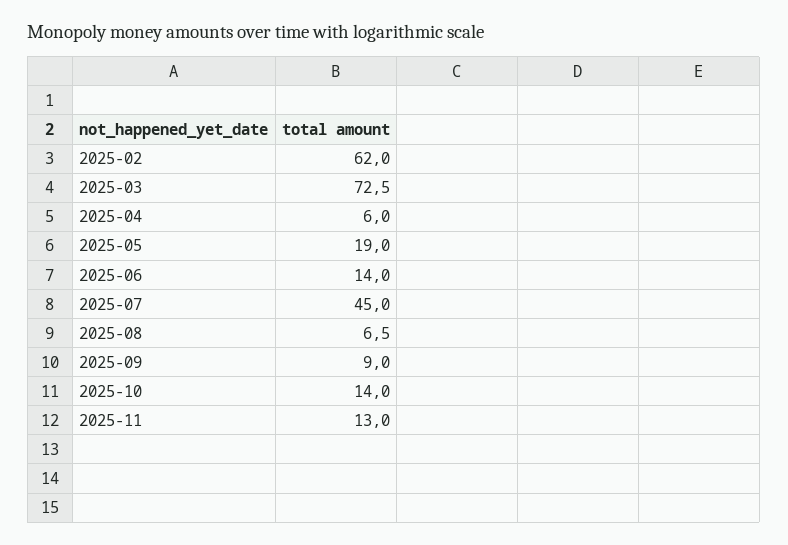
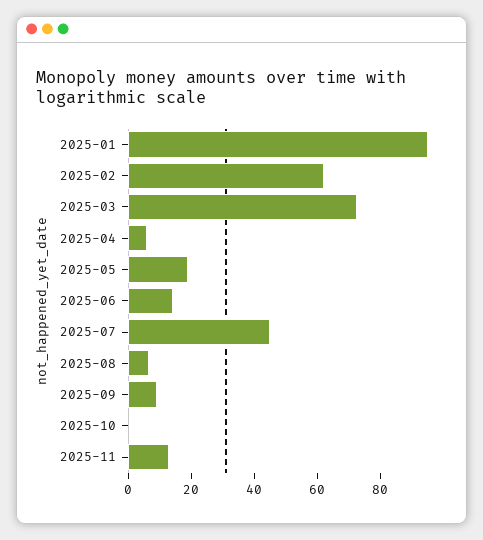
2025-10: 14 -> 0
2025-01: none -> 95

